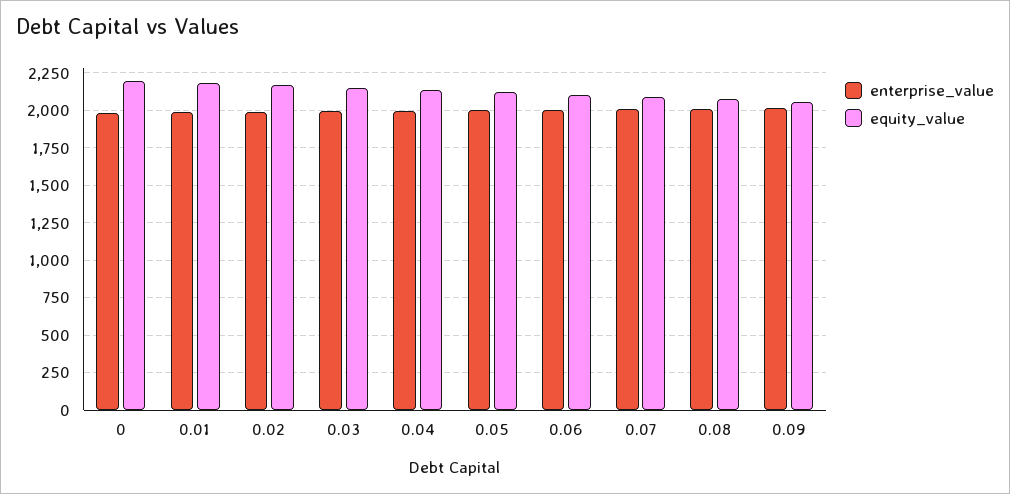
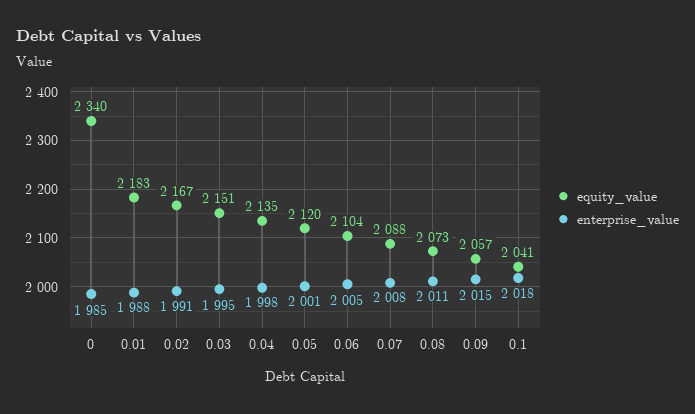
equity_value, 0: 2200 -> 2340
equity_value, 0.1: none -> 2041
enterprise_value, 0.1: none -> 2018

